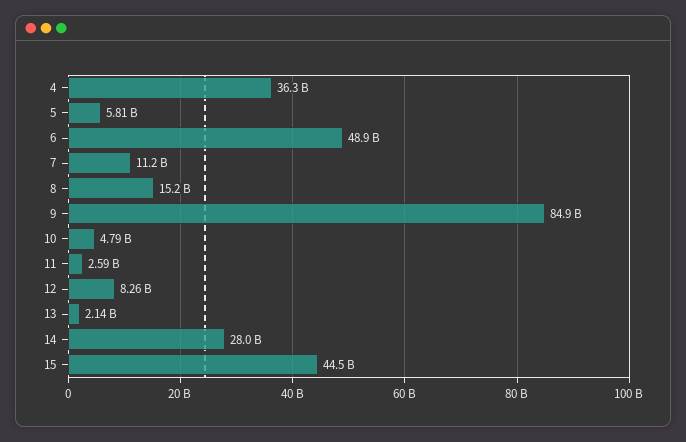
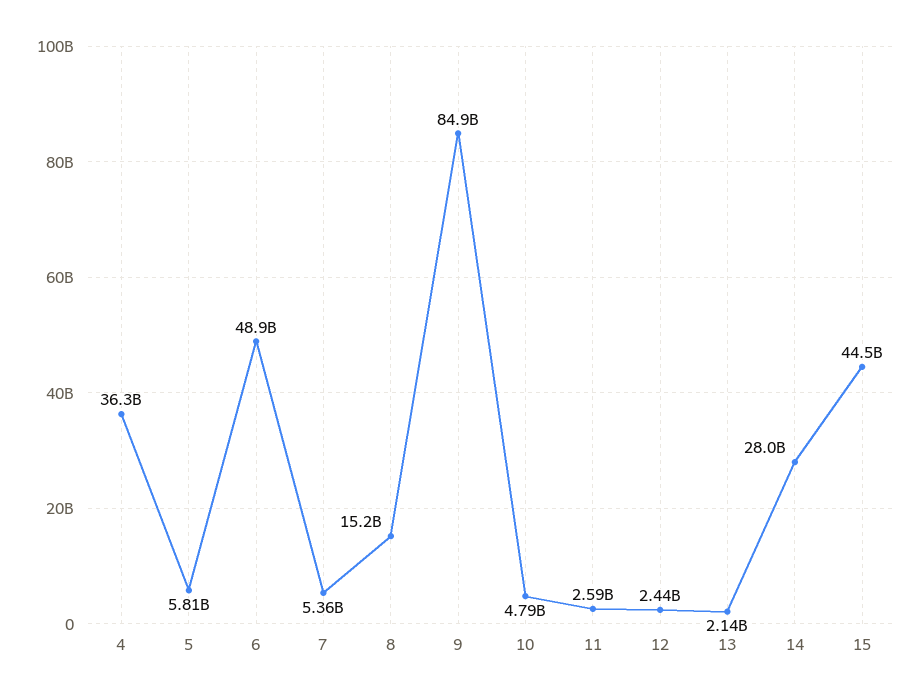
7: 11200000000 -> 5360000000
12: 8260000000 -> 2440000000

